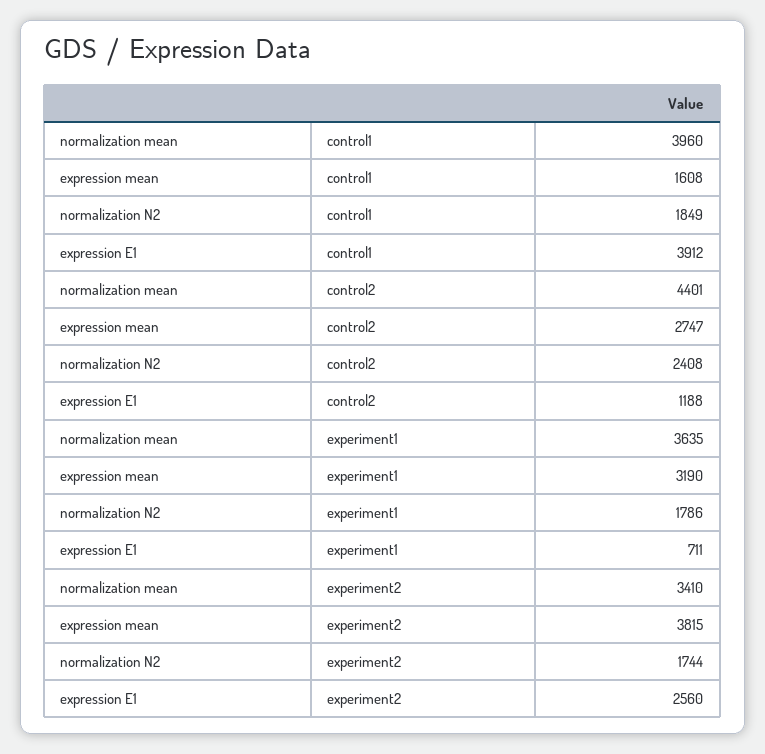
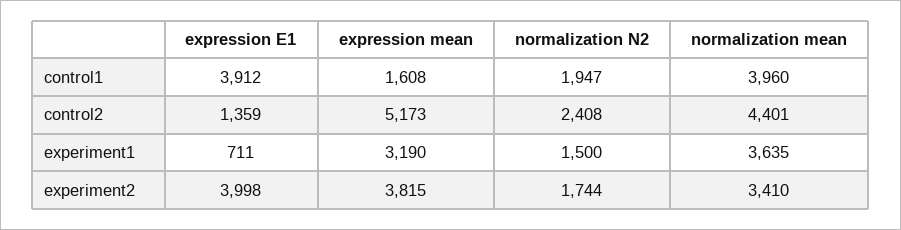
normalization N2, control1: 1849 -> 1947
expression mean, control2: 2747 -> 5173
expression E1, control2: 1188 -> 1359
normalization N2, experiment1: 1786 -> 1500
expression E1, experiment2: 2560 -> 3998

